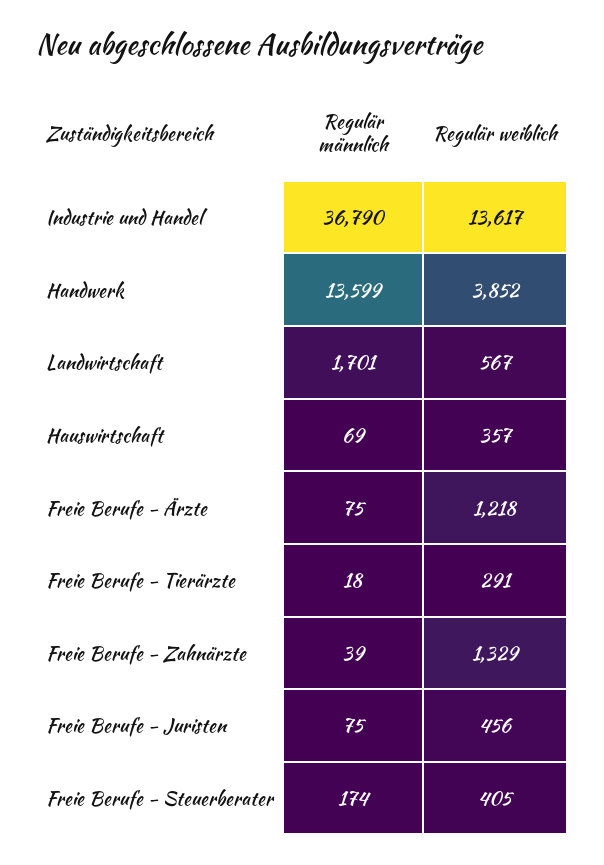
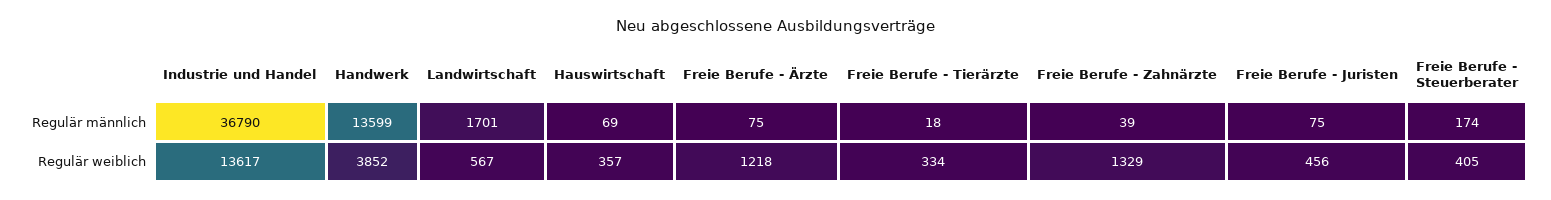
Regulär weiblich, Freie Berufe - Tierärzte: 291 -> 334

